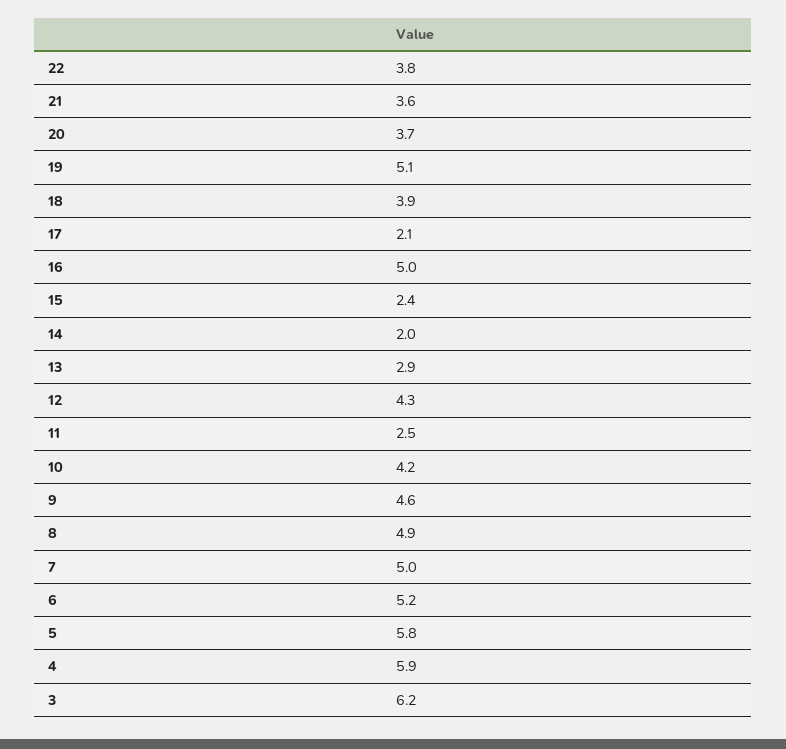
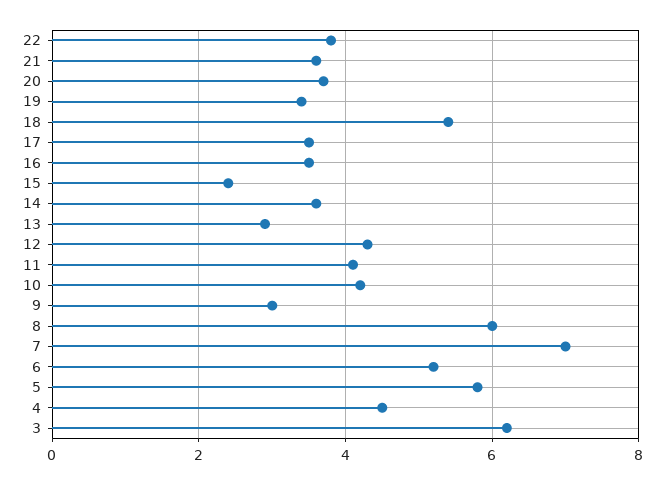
19: 5.1 -> 3.5
18: 3.9 -> 5.5
17: 2.1 -> 3.5
16: 5 -> 3.5
14: 2 -> 3.5
11: 2.5 -> 4
9: 4.6 -> 3
8: 4.9 -> 6
7: 5 -> 7
4: 5.9 -> 4.5

